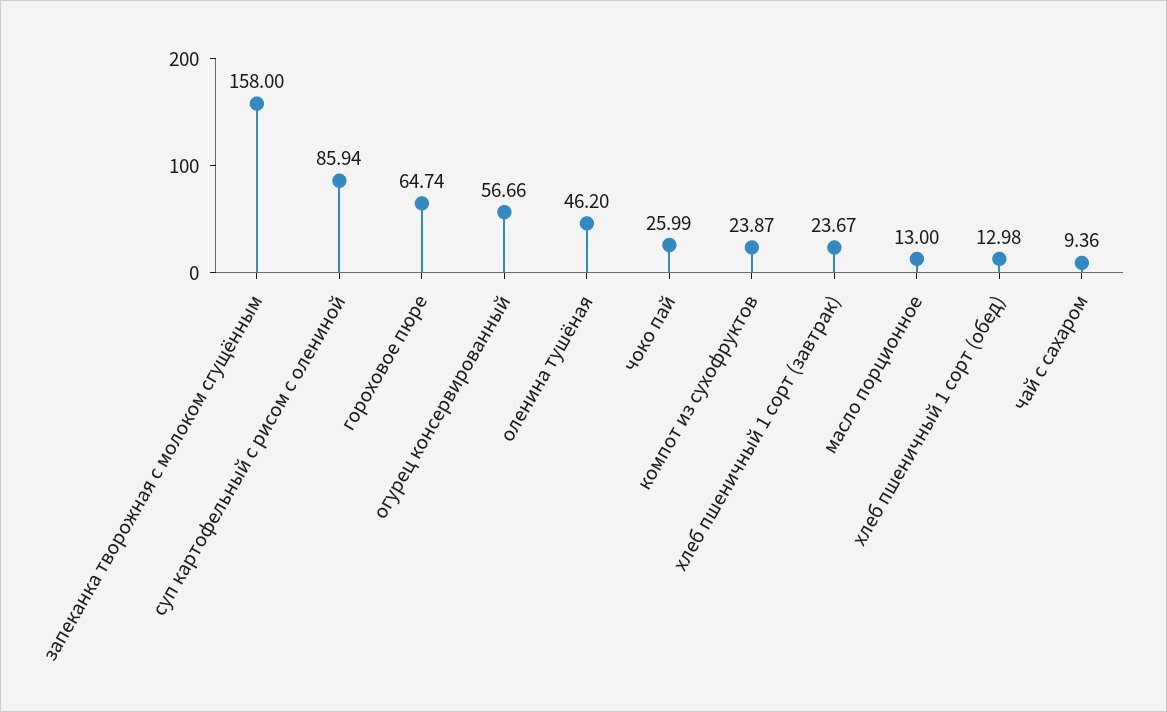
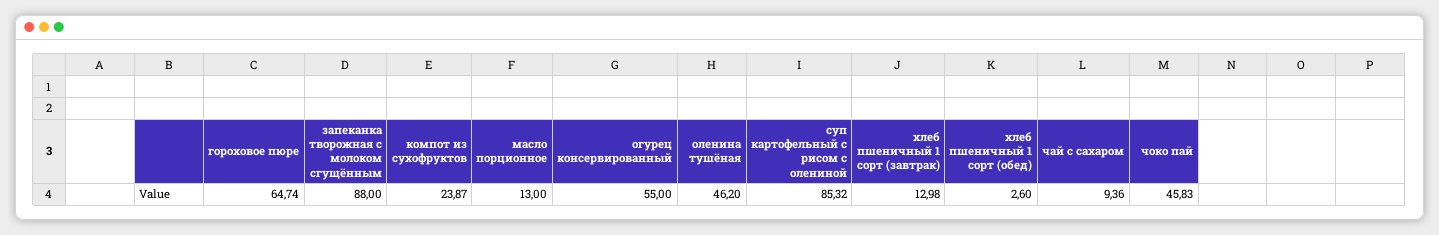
запеканка творожная с молоком сгущённым: 158 -> 88
суп картофельный с рисом с олениной: 85.94 -> 85.32
огурец консервированный: 56.66 -> 55
чоко пай: 25.99 -> 45.83
хлеб пшеничный 1 сорт (завтрак): 23.67 -> 12.98
хлеб пшеничный 1 сорт (обед): 12.98 -> 2.6

